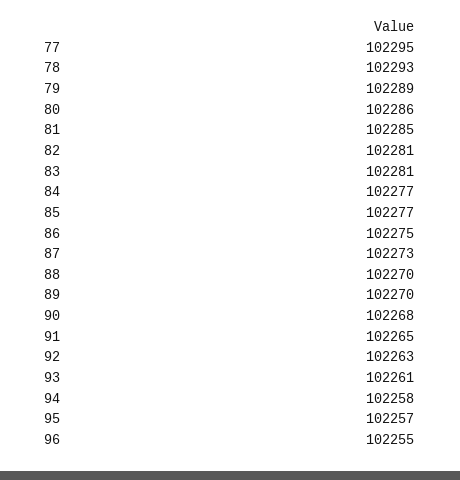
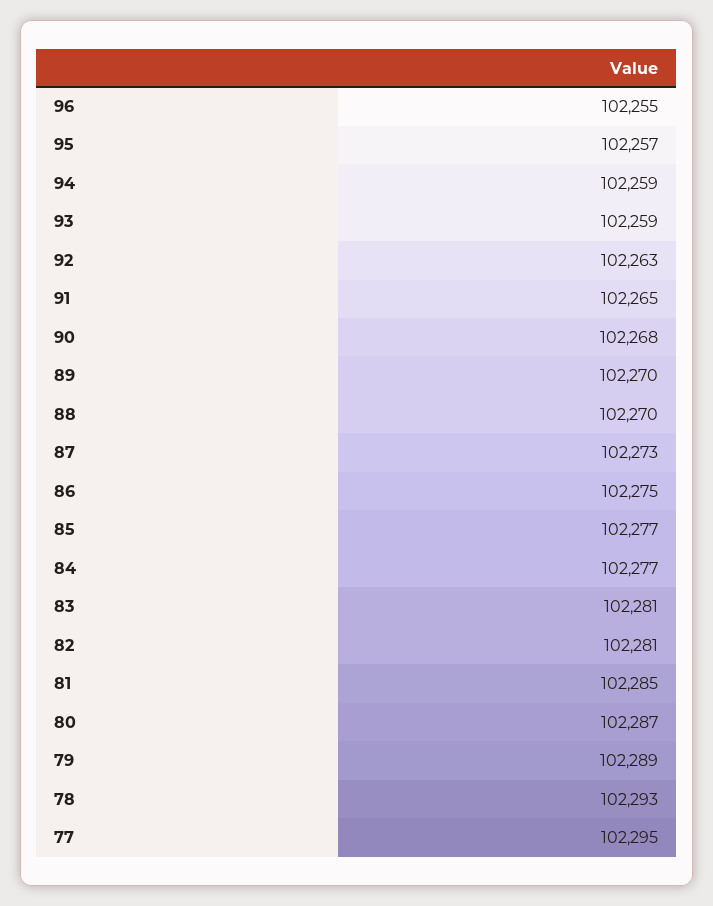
80: 102286 -> 102287
93: 102261 -> 102259
94: 102258 -> 102259

